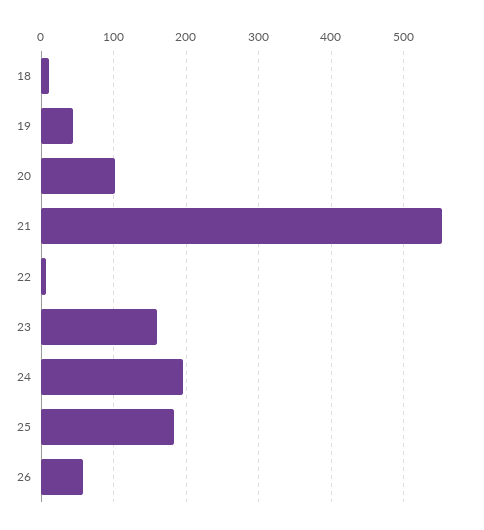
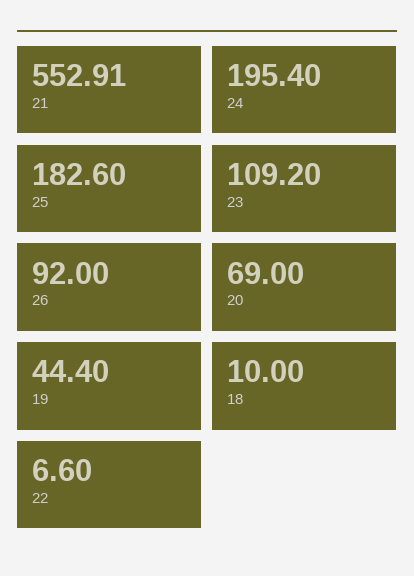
20: 100 -> 69
23: 160 -> 109.2
26: 60 -> 92

